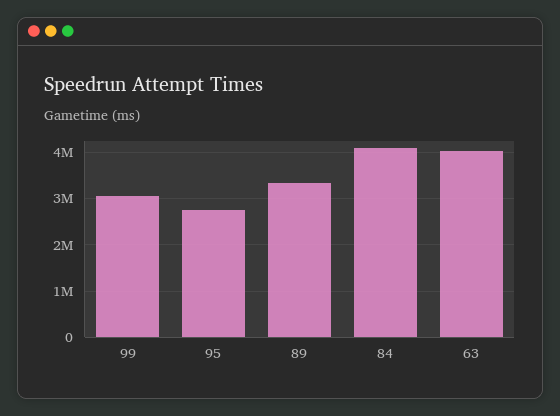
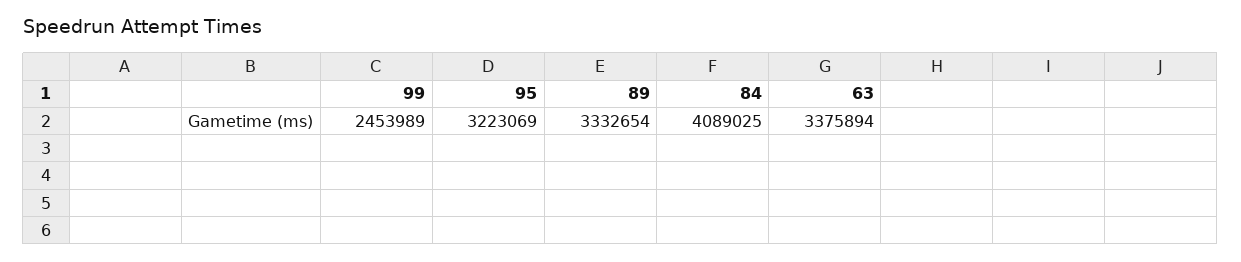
99: 3000000 -> 2453989
95: 2800000 -> 3223069
63: 4000000 -> 3375894

